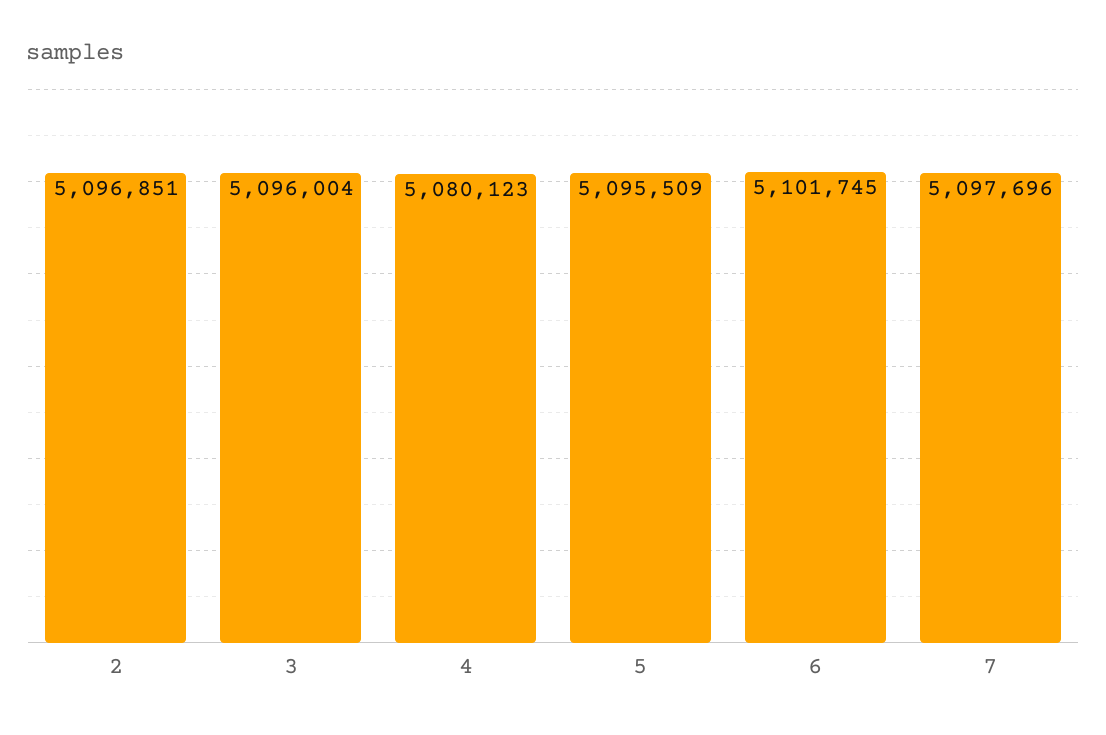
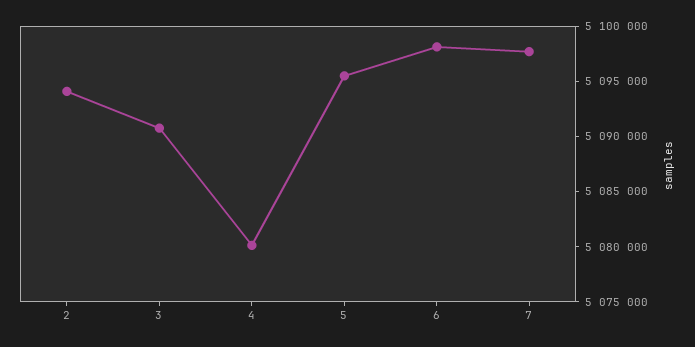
2: 5096851 -> 5094000
3: 5096004 -> 5091000
6: 5101745 -> 5098000

